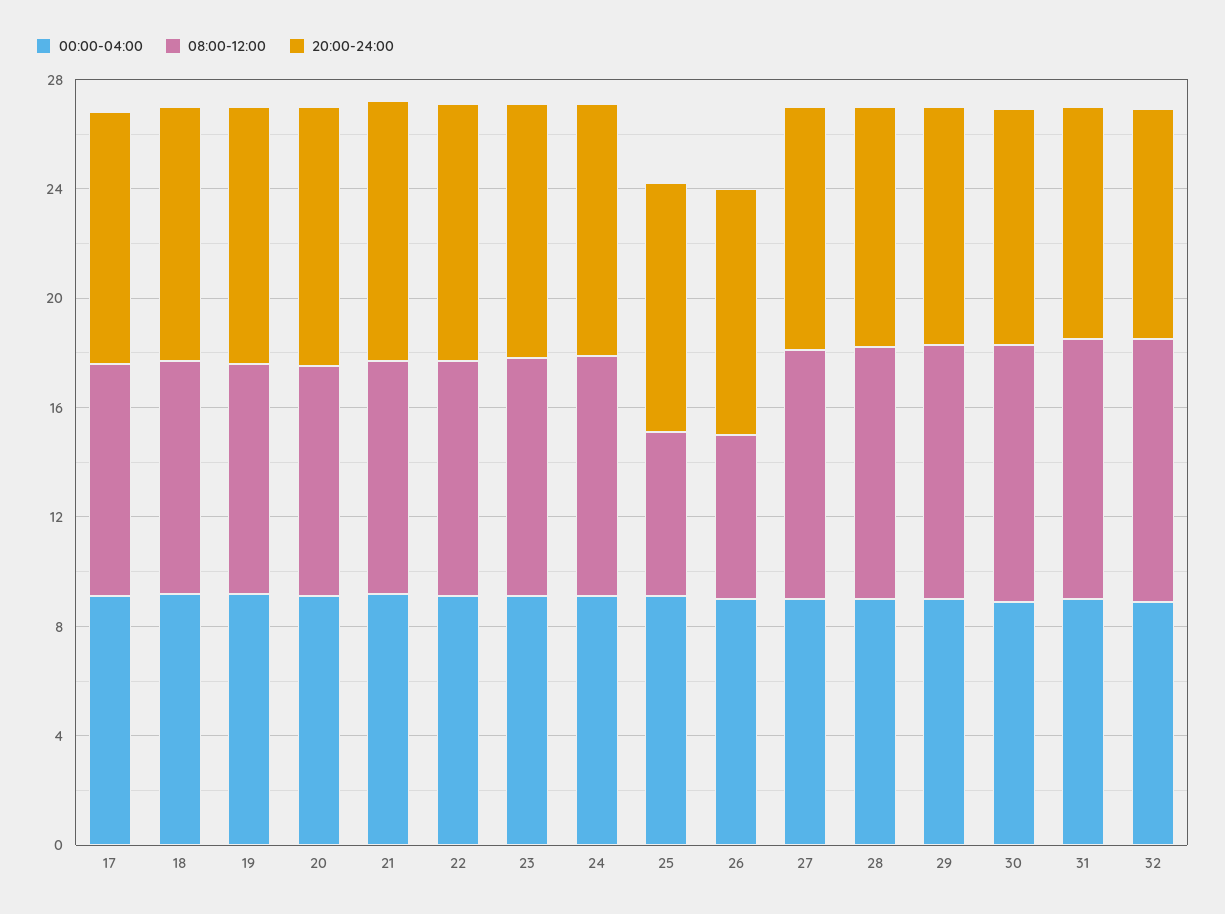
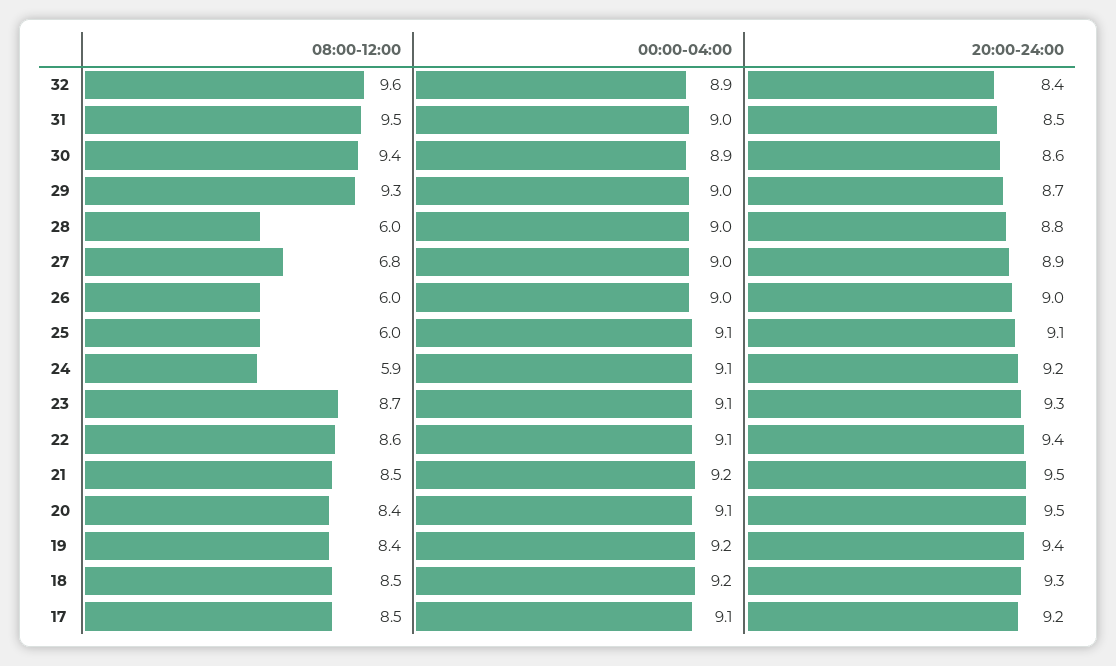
08:00-12:00, 24: 9 -> 5.9
08:00-12:00, 27: 9 -> 6.8
08:00-12:00, 28: 9 -> 6

